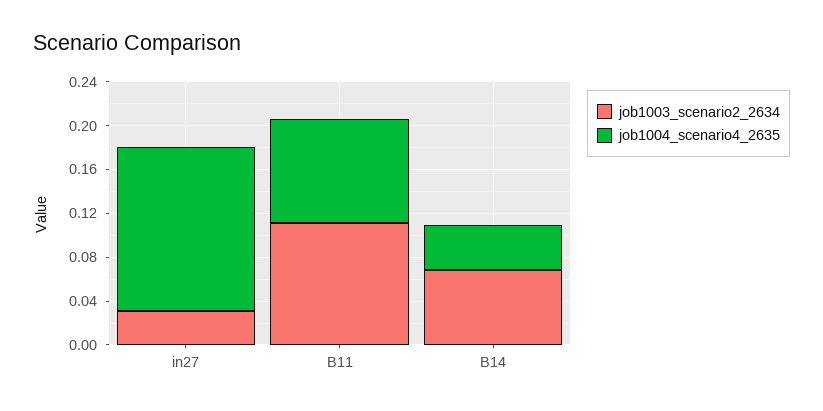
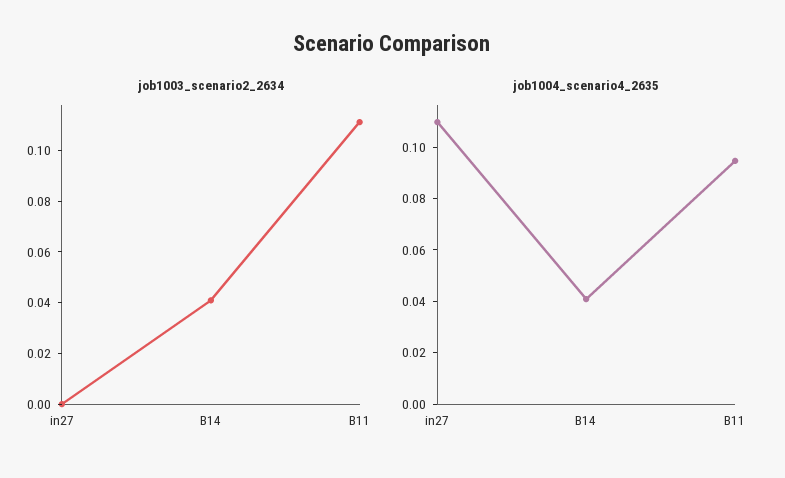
job1003_scenario2_2634, in27: 0.03 -> 0
job1004_scenario4_2635, in27: 0.15 -> 0.11
job1003_scenario2_2634, B14: 0.07 -> 0.04

